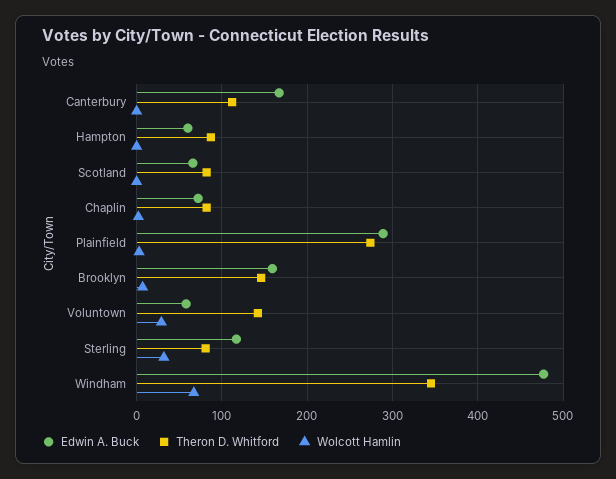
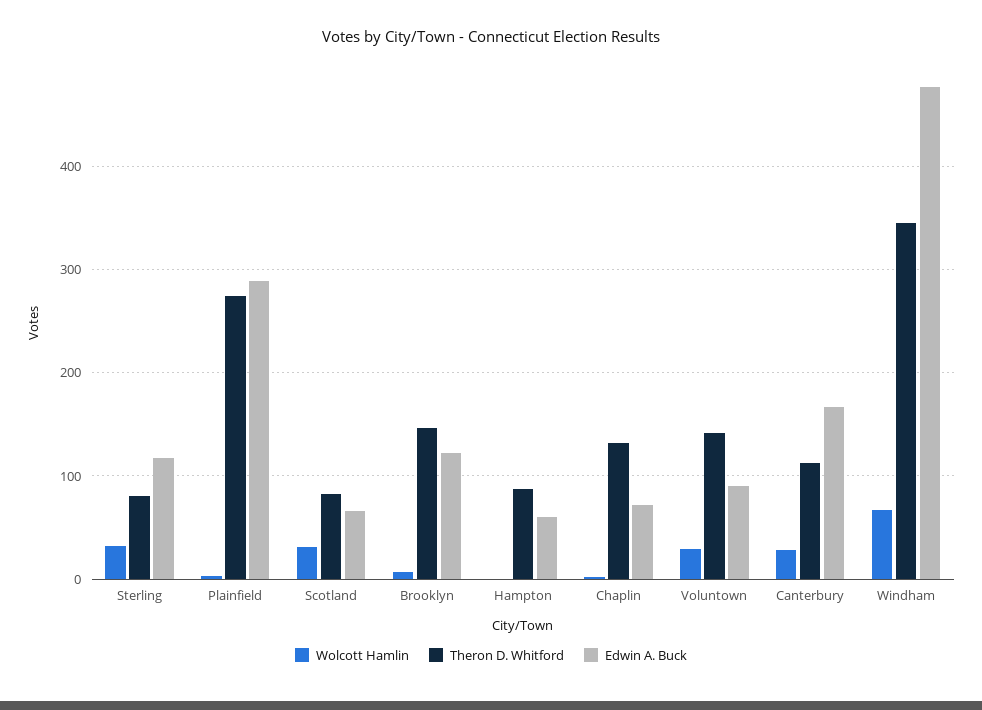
Wolcott Hamlin, Canterbury: 0 -> 30
Wolcott Hamlin, Scotland: 0 -> 30
Theron D. Whitford, Chaplin: 80 -> 130
Edwin A. Buck, Brooklyn: 160 -> 120
Edwin A. Buck, Voluntown: 60 -> 90

